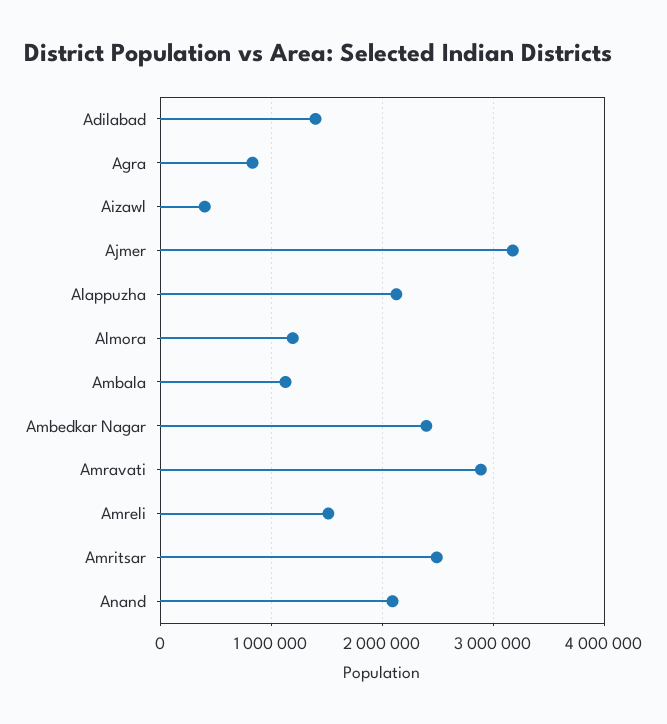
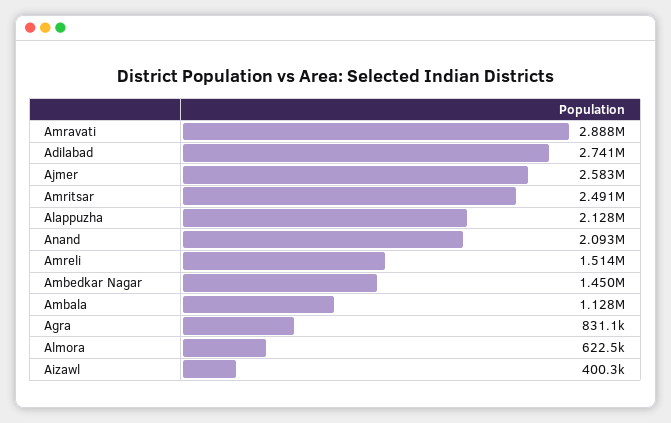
Adilabad: 1400000 -> 2741000
Ajmer: 3200000 -> 2583000
Almora: 1200000 -> 622500
Ambedkar Nagar: 2400000 -> 1450000

